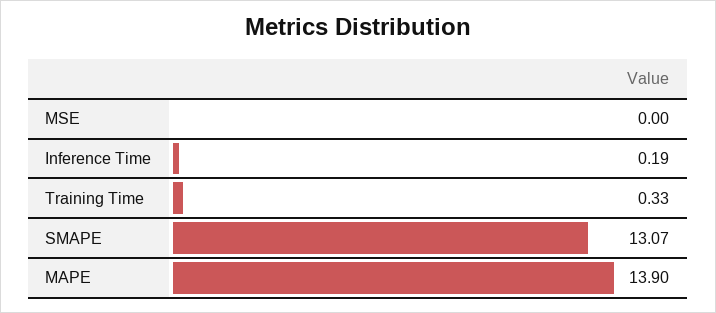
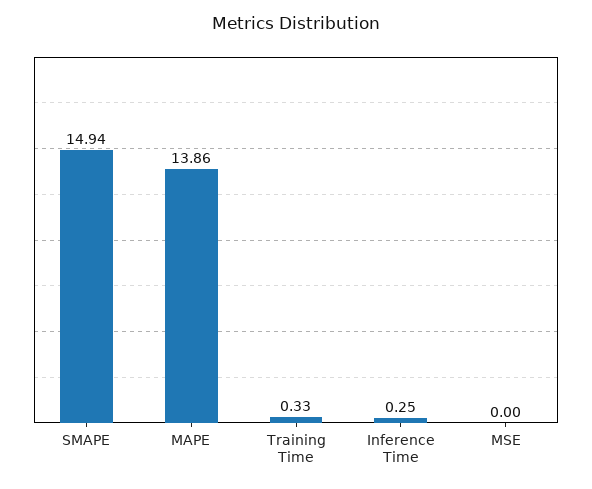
Inference Time: 0.19 -> 0.25
SMAPE: 13.07 -> 14.94
MAPE: 13.9 -> 13.86

